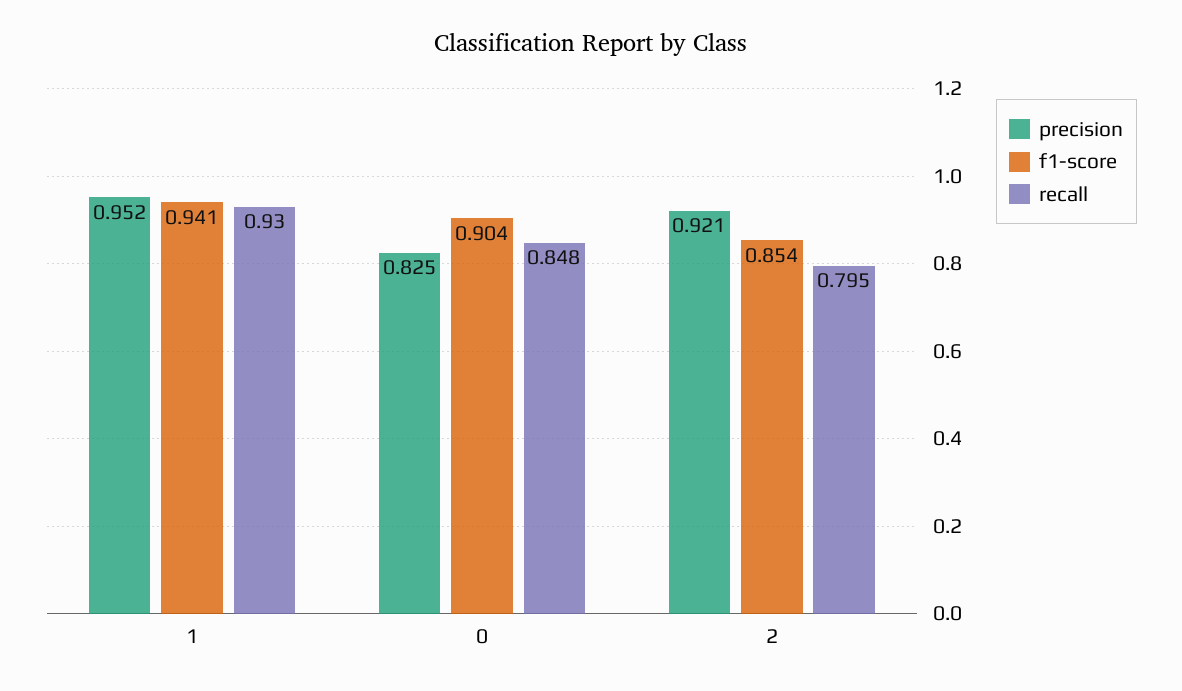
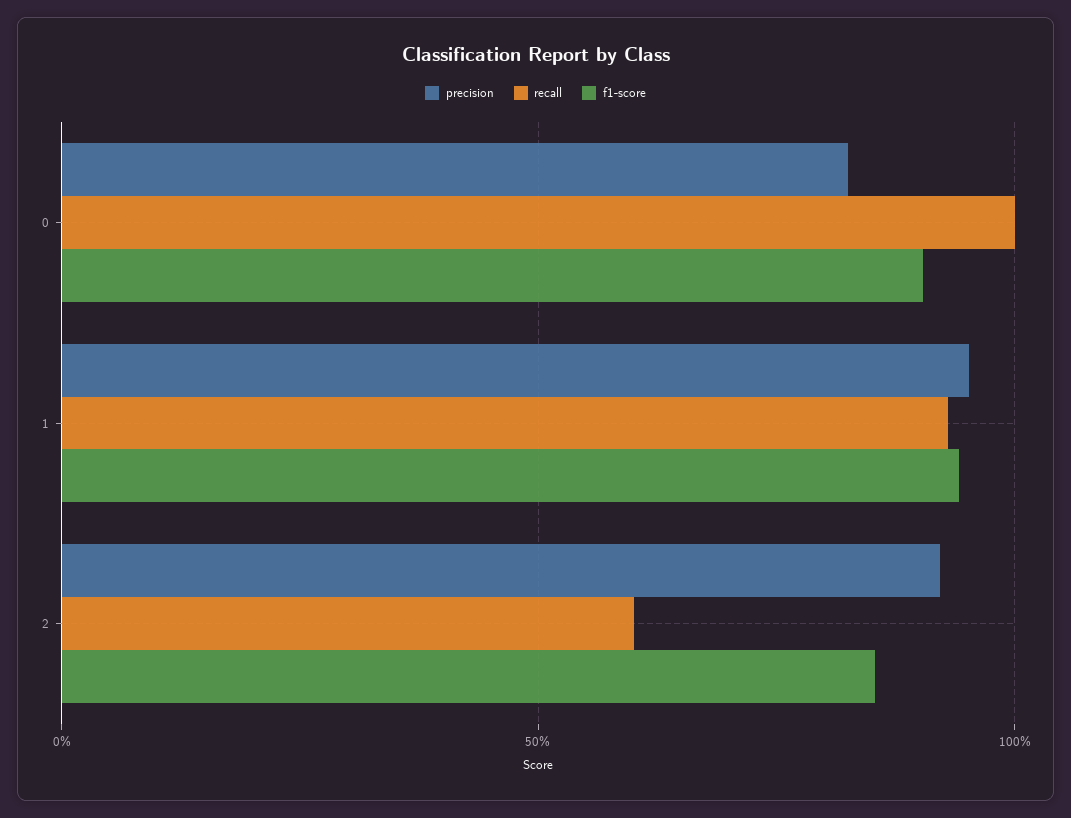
recall, 0: 0.848 -> 1
recall, 2: 0.795 -> 0.6

